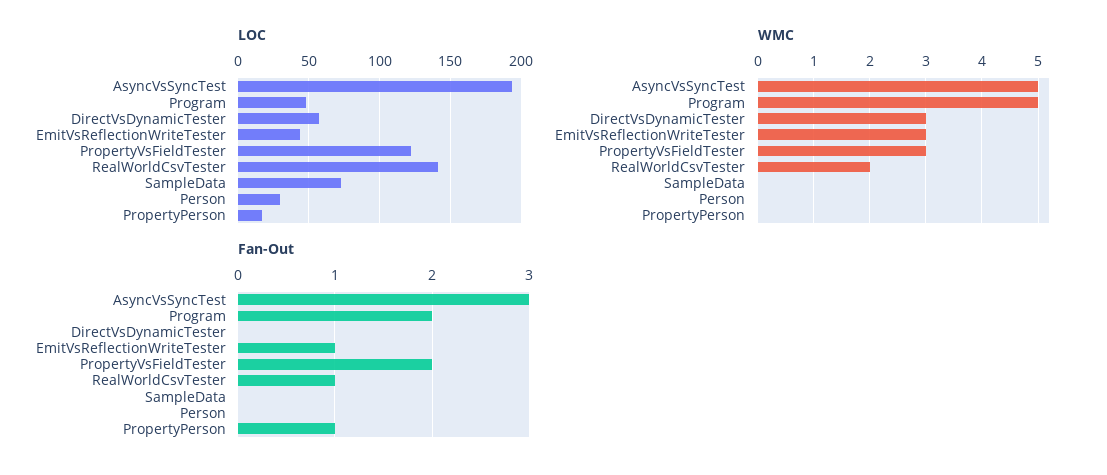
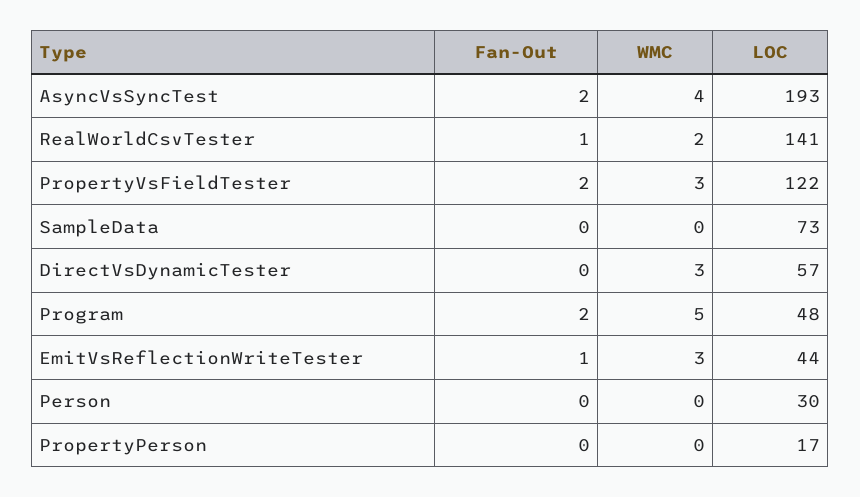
WMC, AsyncVsSyncTest: 5 -> 4
Fan-Out, AsyncVsSyncTest: 3 -> 2
Fan-Out, PropertyPerson: 1 -> 0

